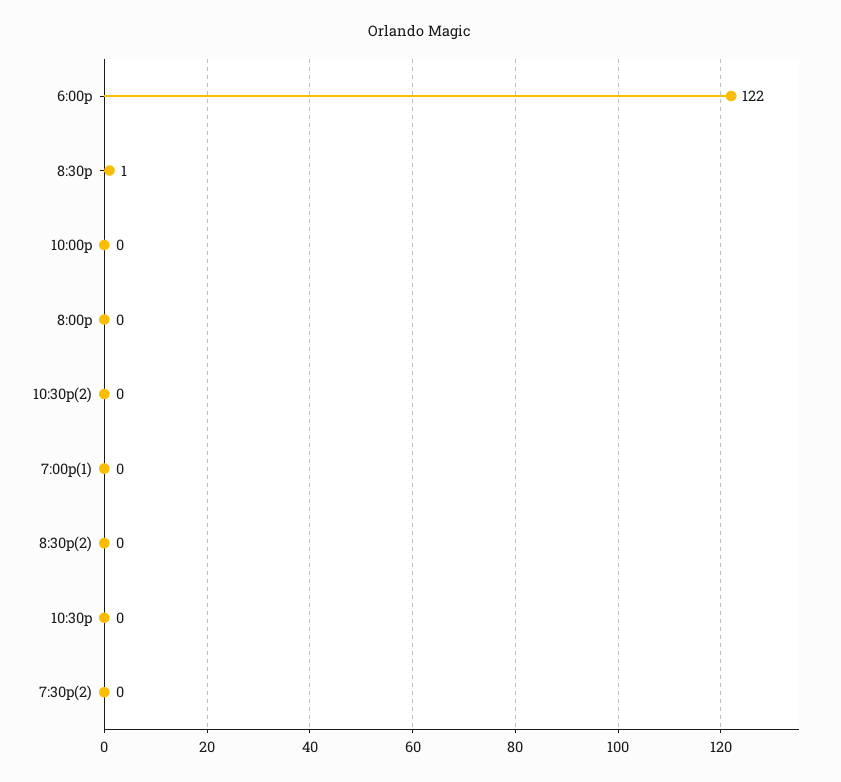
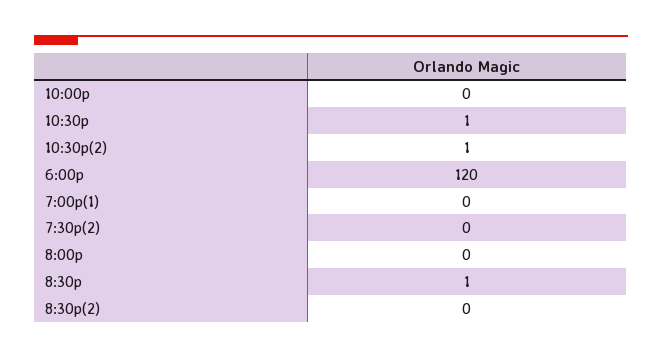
6:00p: 122 -> 120
10:30p(2): 0 -> 1
10:30p: 0 -> 1

